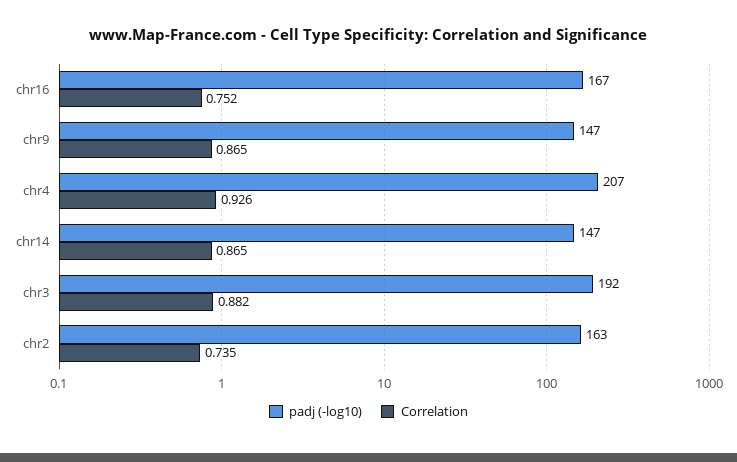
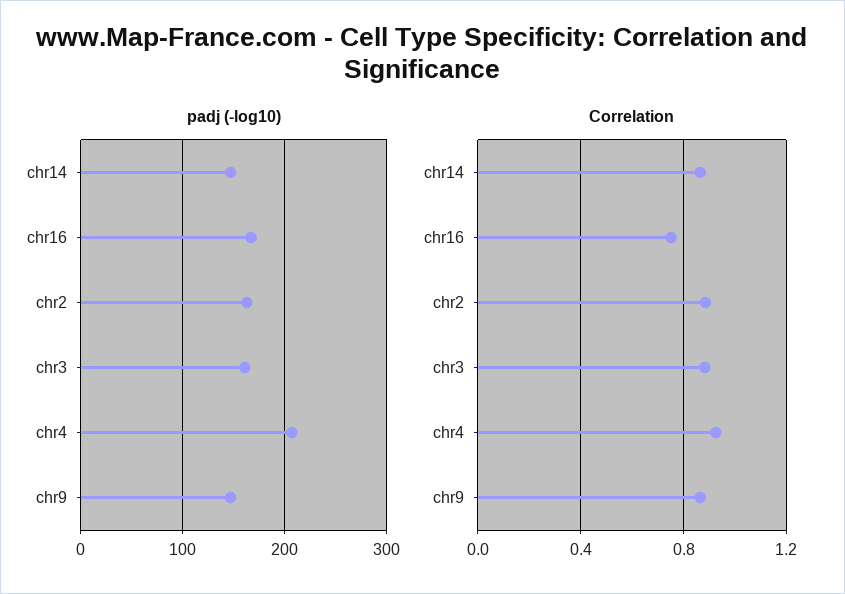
padj (-log10), chr3: 192 -> 160
Correlation, chr2: 0.735 -> 0.9

